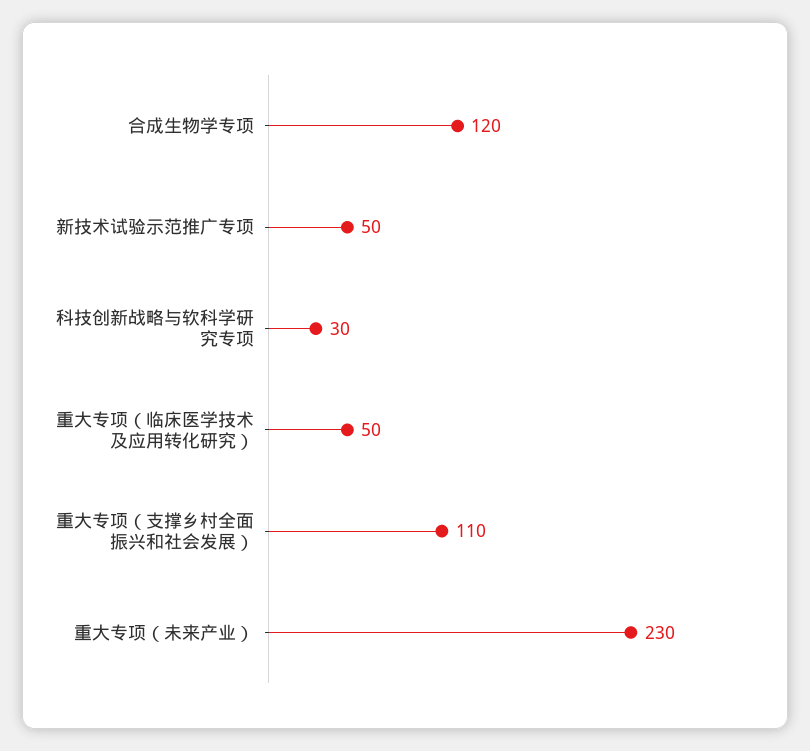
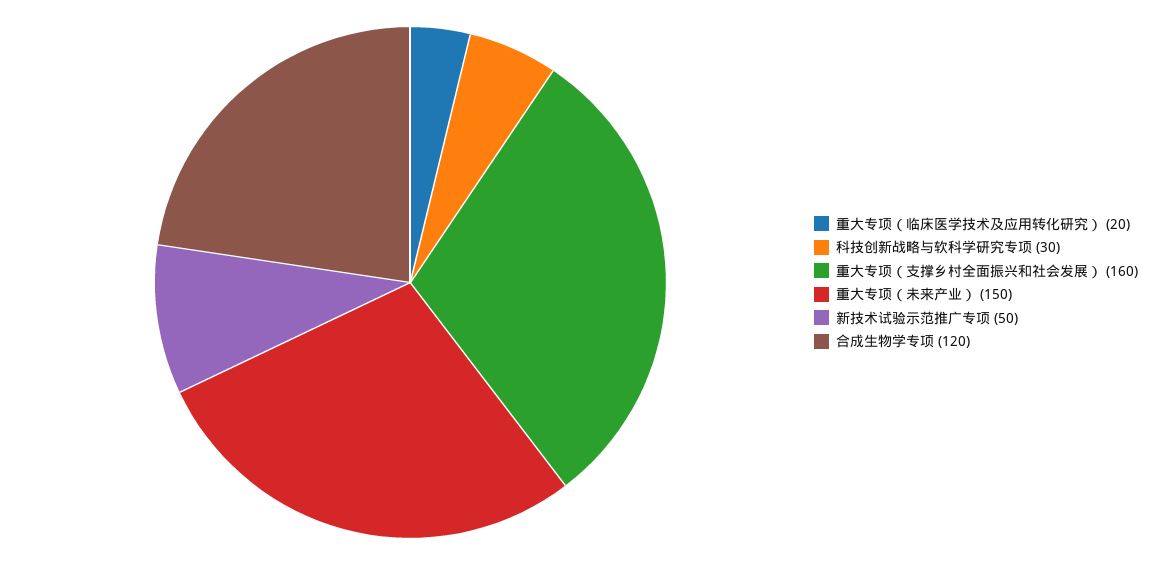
重大专项（临床医学技术及应用转化研究）: 50 -> 20
重大专项（支撑乡村全面振兴和社会发展）: 110 -> 160
重大专项（未来产业）: 230 -> 150

